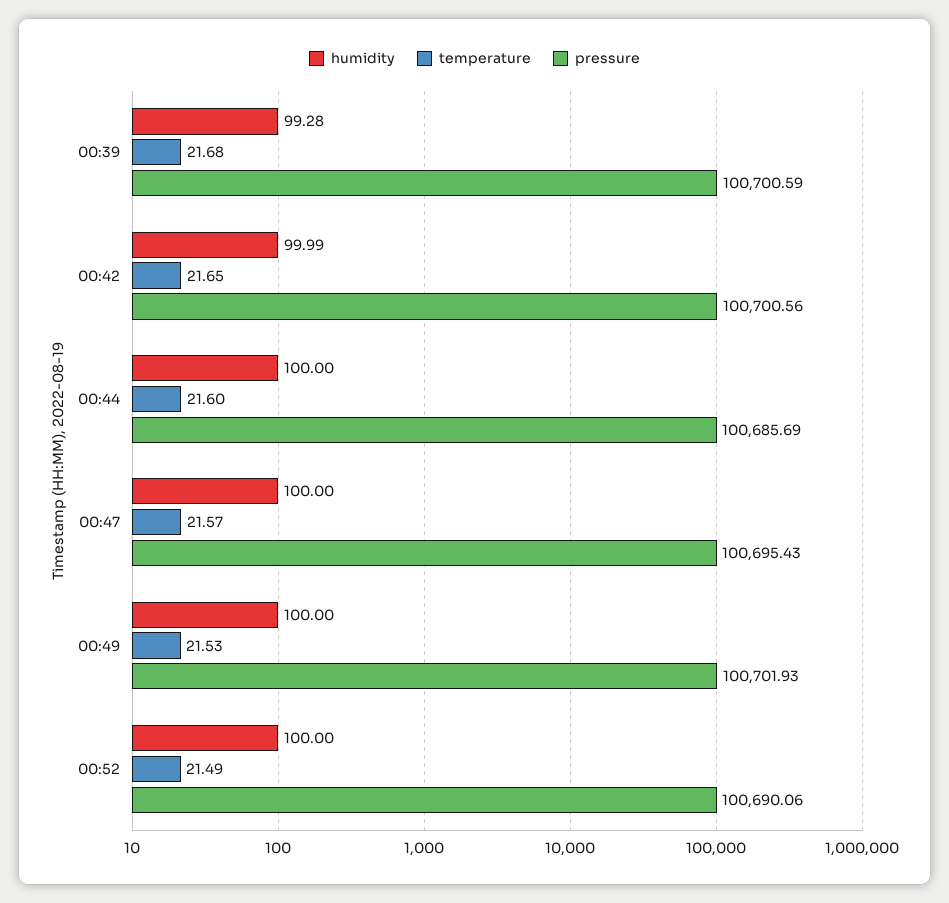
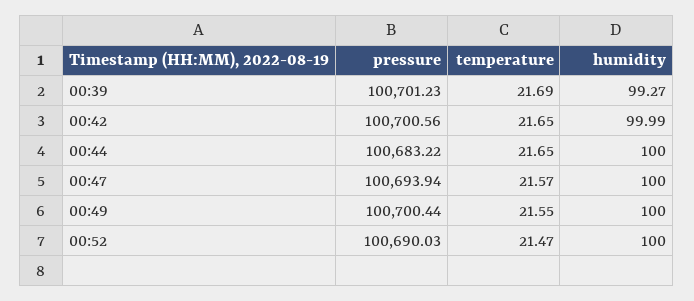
humidity, 00:39: 99.28 -> 99.27
temperature, 00:39: 21.68 -> 21.69
pressure, 00:39: 100700.59 -> 100701.23
temperature, 00:44: 21.6 -> 21.65
pressure, 00:44: 100685.69 -> 100683.22
pressure, 00:47: 100695.43 -> 100693.94
temperature, 00:49: 21.53 -> 21.55
pressure, 00:49: 100701.93 -> 100700.44
temperature, 00:52: 21.49 -> 21.47
pressure, 00:52: 100690.06 -> 100690.03

